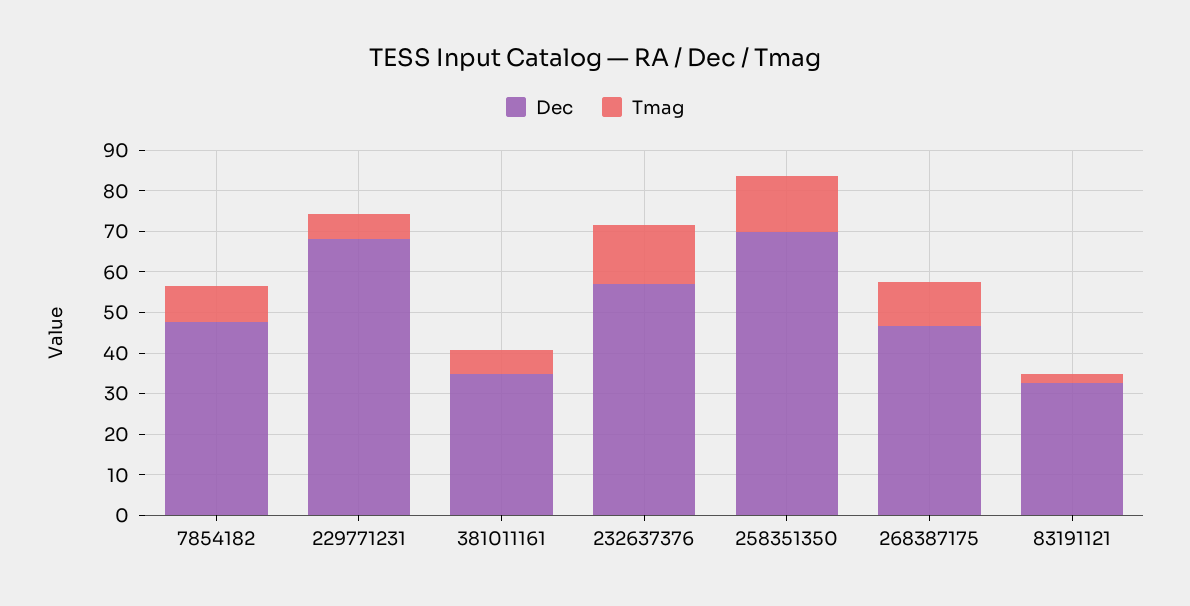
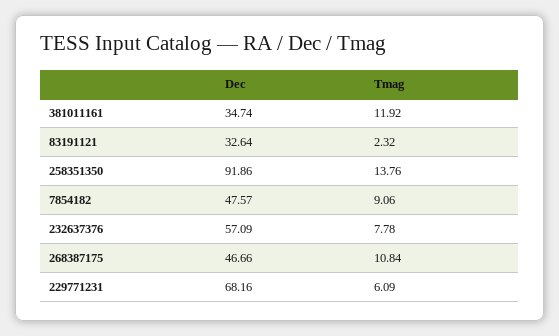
Tmag, 381011161: 6 -> 11.92
Tmag, 232637376: 14 -> 7.78
Dec, 258351350: 70 -> 91.86

